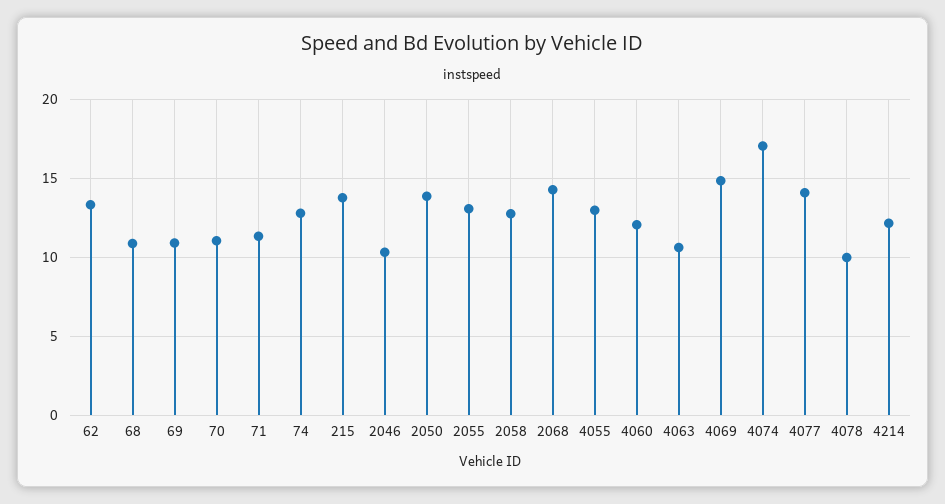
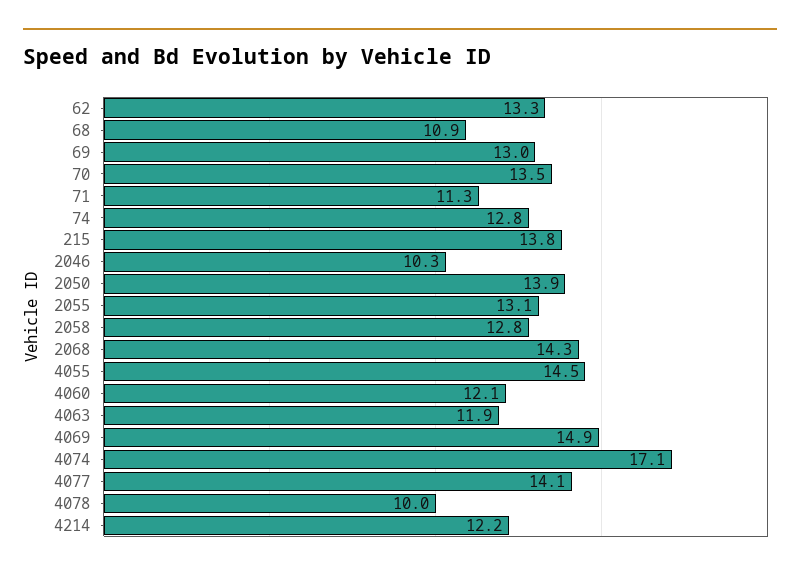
69: 11 -> 13
70: 11 -> 13.5
4055: 13 -> 14.5
4063: 10.5 -> 11.9

